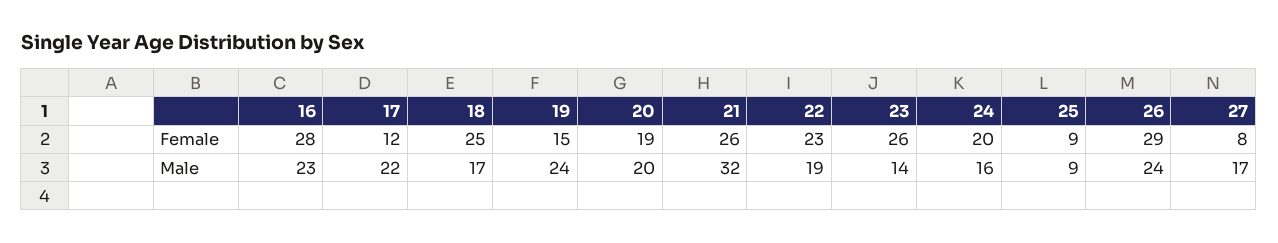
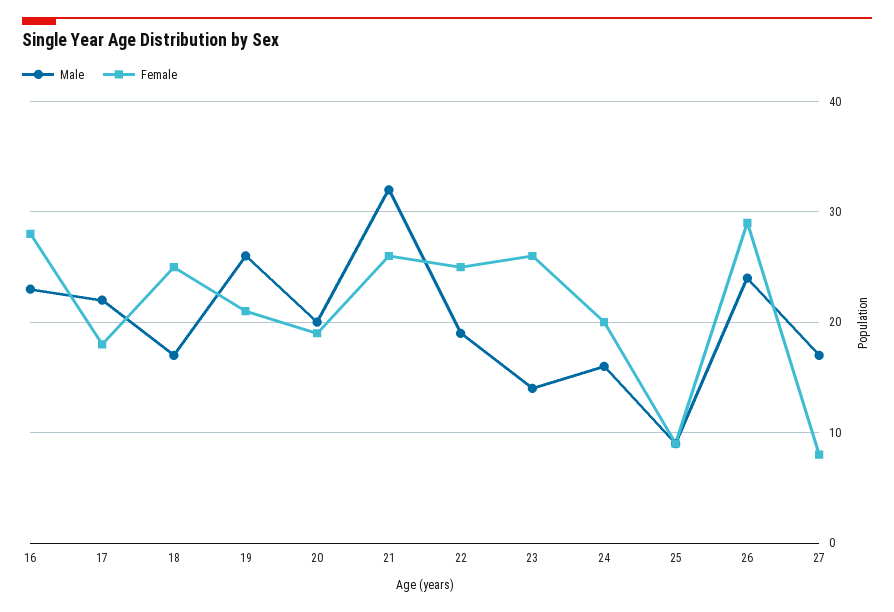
Female, 17: 12 -> 18
Female, 19: 15 -> 21
Female, 22: 23 -> 25
Male, 19: 24 -> 26

